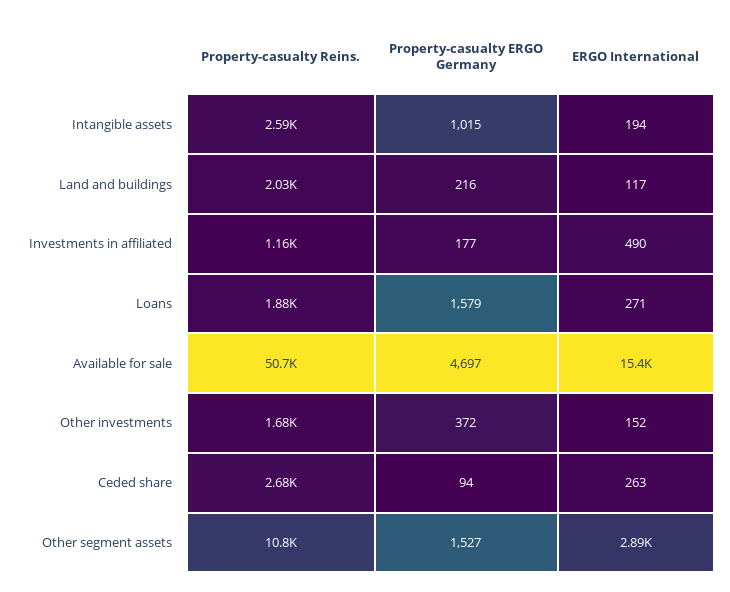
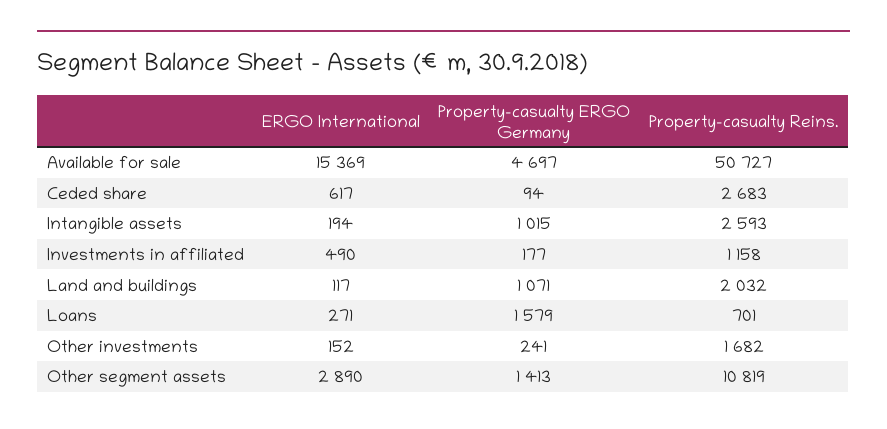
Property-casualty ERGO Germany, Land and buildings: 216 -> 1071
Property-casualty Reins., Loans: 1880 -> 701
Property-casualty ERGO Germany, Other investments: 372 -> 241
ERGO International, Ceded share: 263 -> 617
Property-casualty ERGO Germany, Other segment assets: 1527 -> 1413

